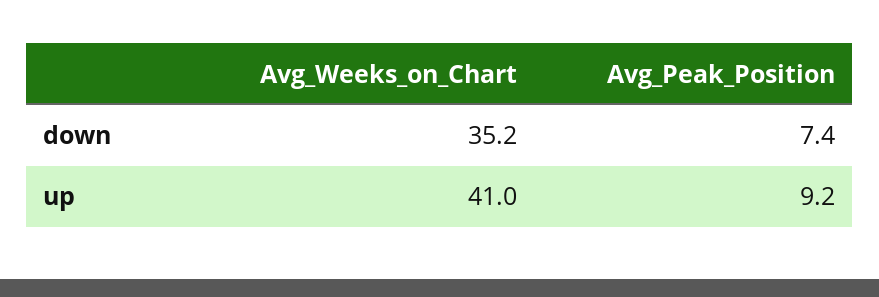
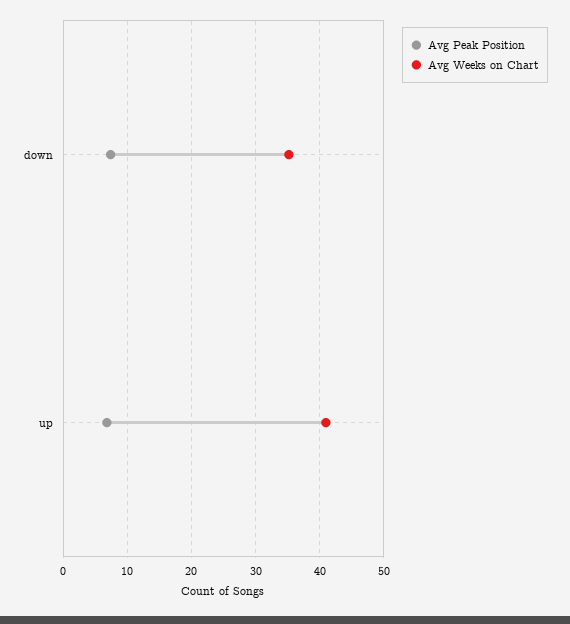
Avg_Peak_Position, up: 9.2 -> 7

